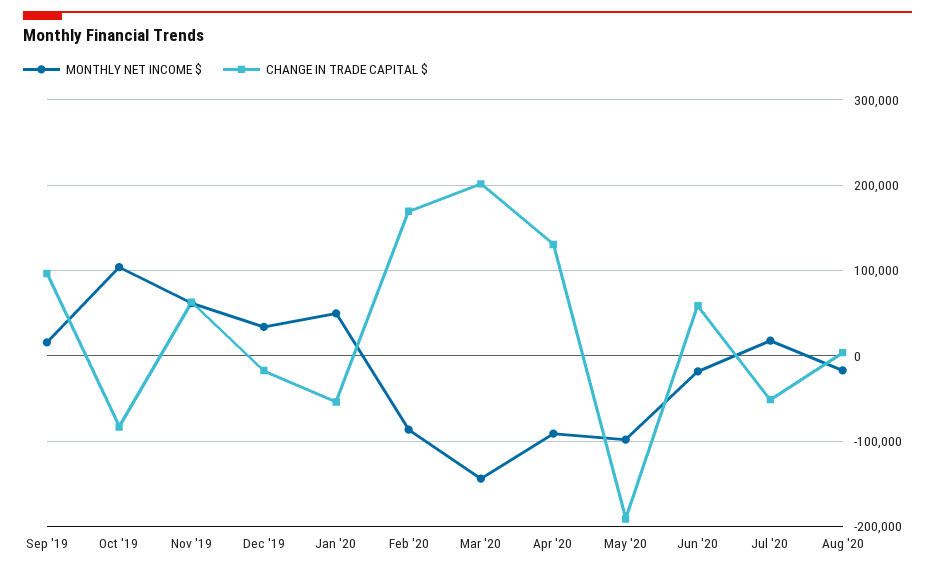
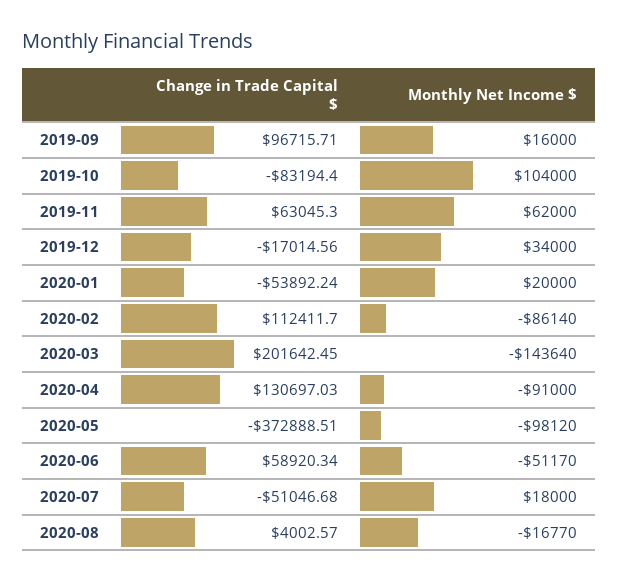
MONTHLY NET INCOME $, Jan '20: 50000 -> 20000
CHANGE IN TRADE CAPITAL $, Feb '20: 170000 -> 112411.7
CHANGE IN TRADE CAPITAL $, May '20: -190000 -> -372888.51
MONTHLY NET INCOME $, Jun '20: -20000 -> -51170

